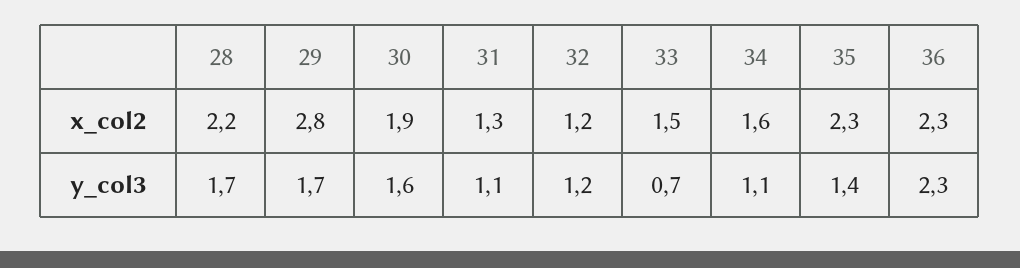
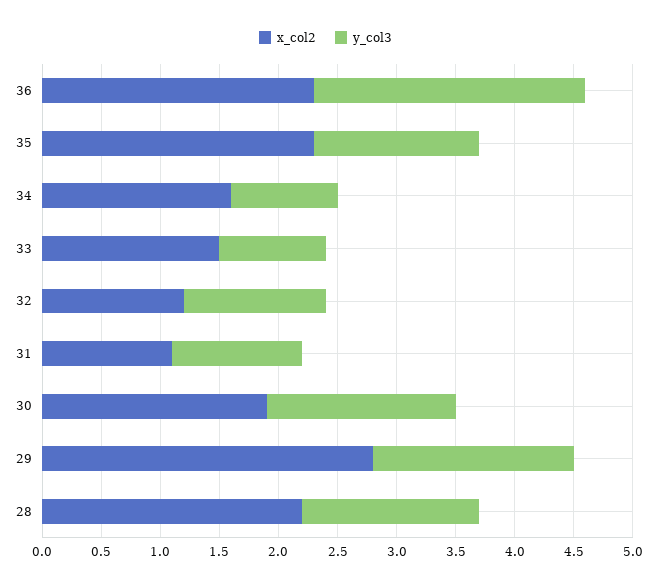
x_col2, 31: 1.3 -> 1.1
y_col3, 28: 1.7 -> 1.5
y_col3, 33: 0.7 -> 0.9
y_col3, 34: 1.1 -> 0.9

